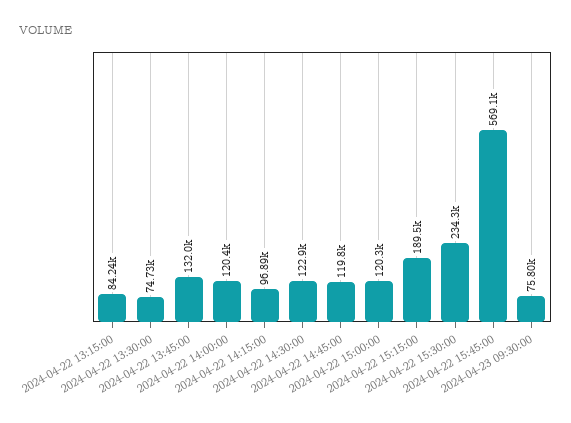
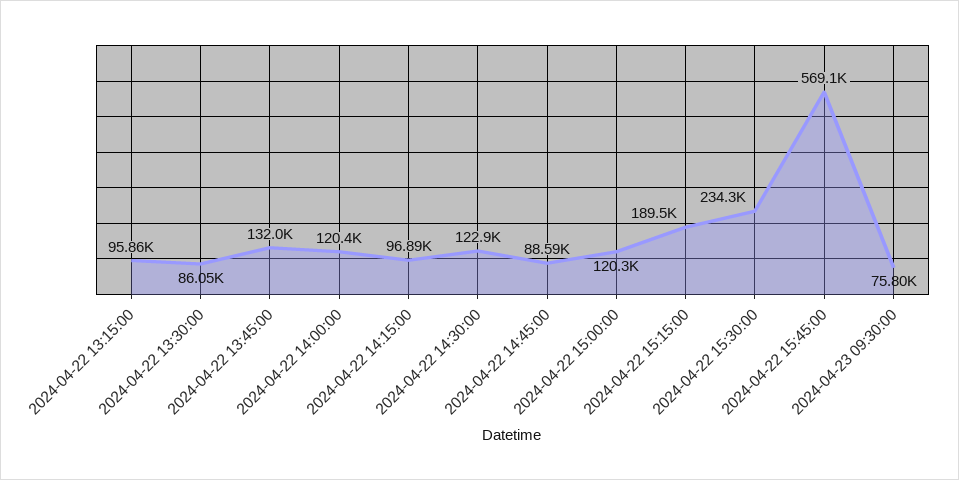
2024-04-22 13:15:00: 84240 -> 95860
2024-04-22 13:30:00: 74730 -> 86050
2024-04-22 14:45:00: 119800 -> 88590

